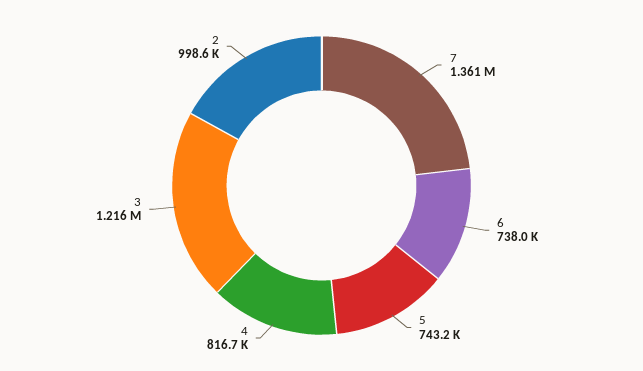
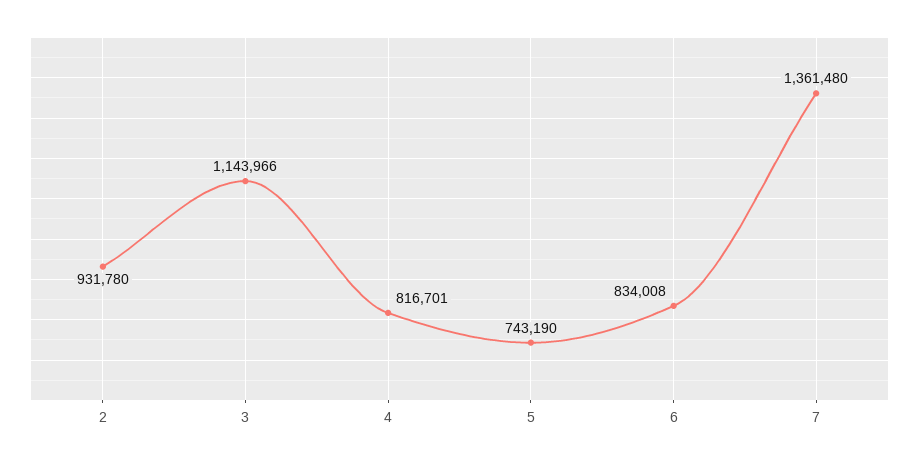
6: 738000 -> 834008
3: 1216000 -> 1143966
2: 998600 -> 931780

